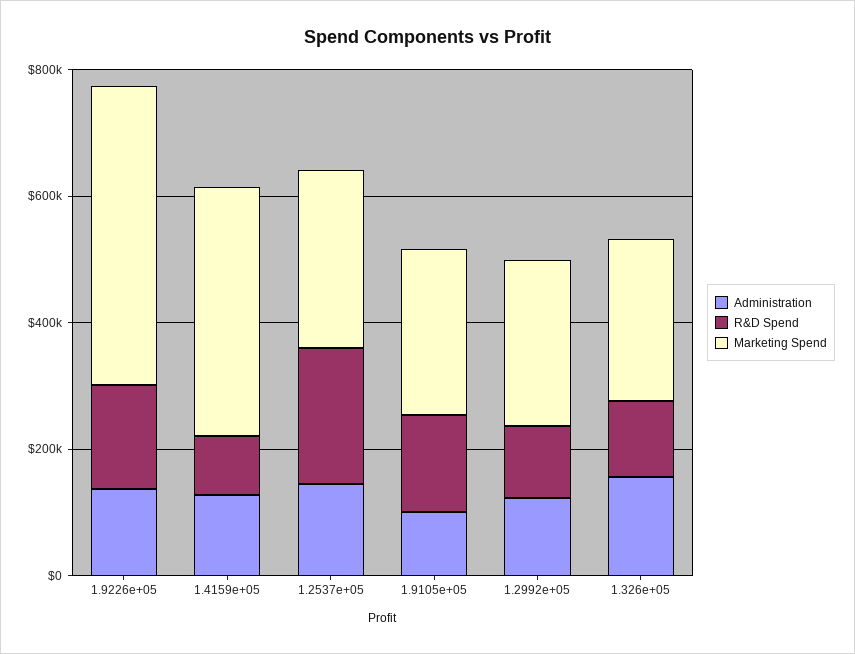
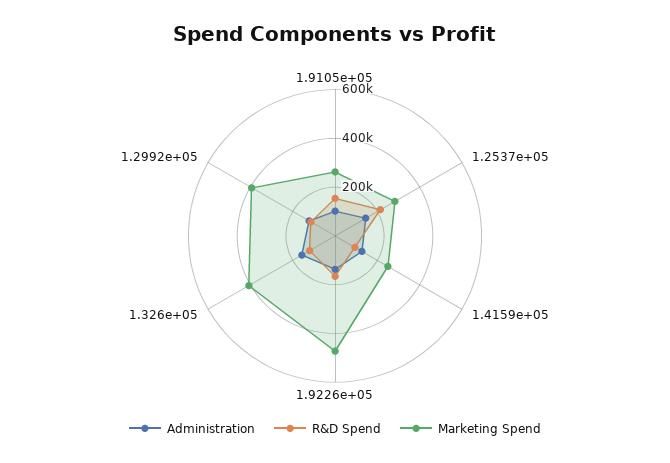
Marketing Spend, 1.4159e+05: 400000 -> 250000
Marketing Spend, 1.2992e+05: 250000 -> 400000
Marketing Spend, 1.326e+05: 250000 -> 400000

